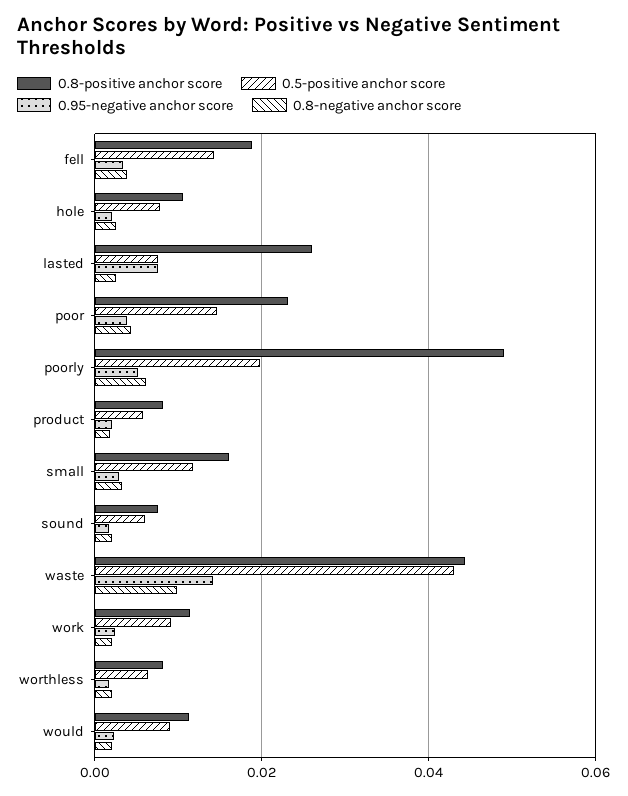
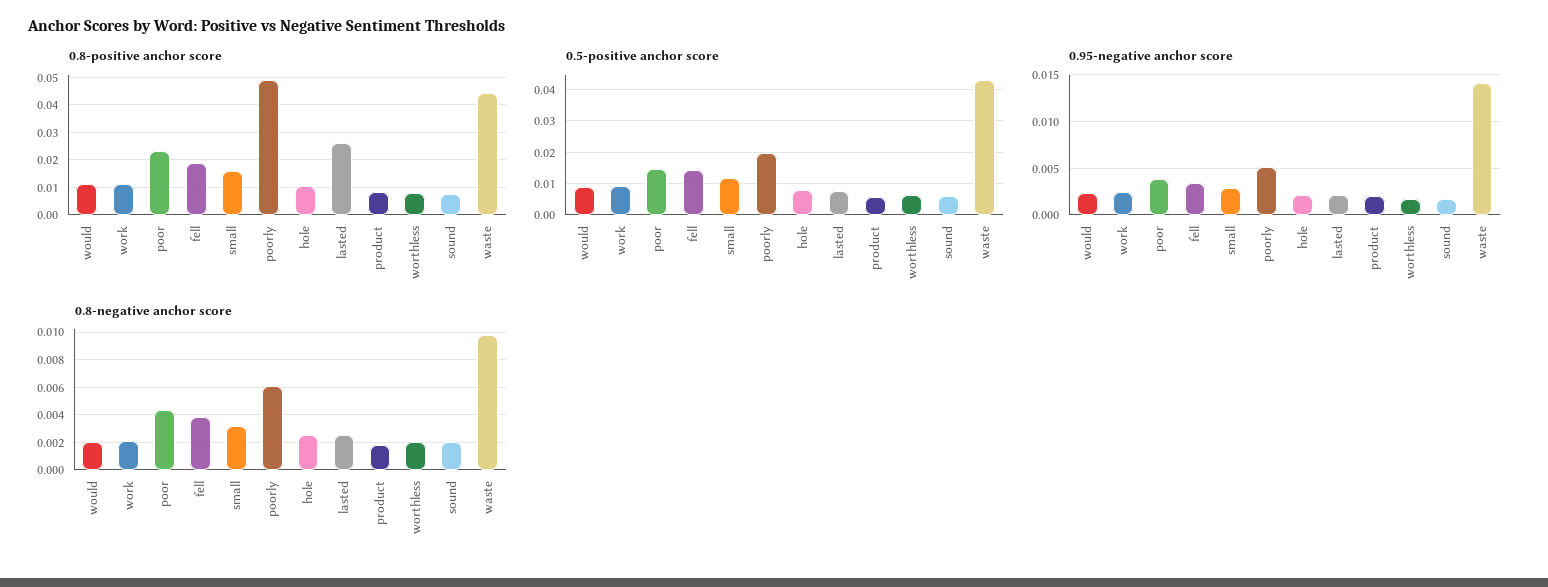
0.95-negative anchor score, lasted: 0.008 -> 0.002

